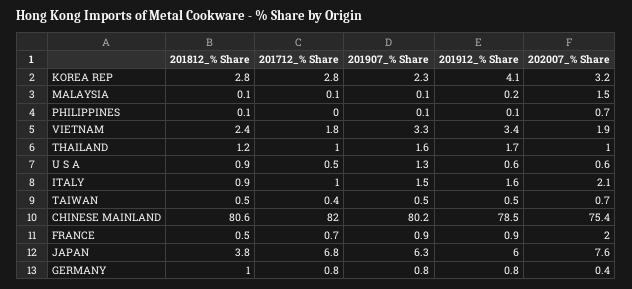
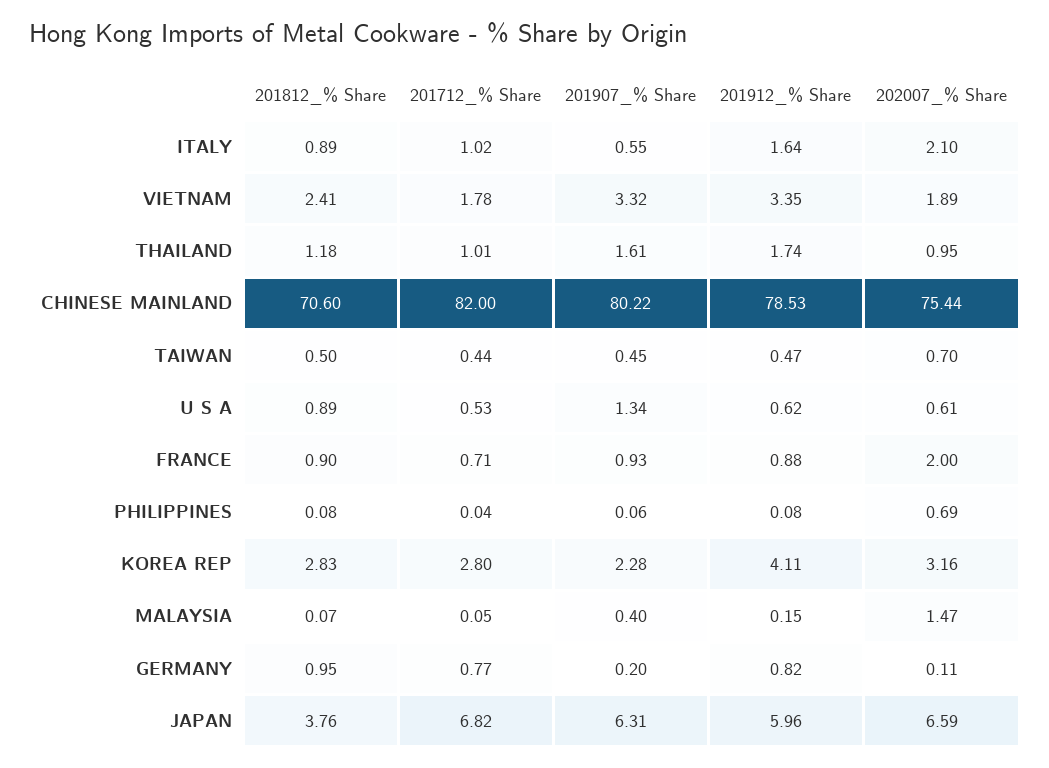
201907_% Share, MALAYSIA: 0.1 -> 0.4
201907_% Share, ITALY: 1.5 -> 0.55
201812_% Share, CHINESE MAINLAND: 80.6 -> 70.6
201812_% Share, FRANCE: 0.5 -> 0.9
202007_% Share, JAPAN: 7.6 -> 6.59
201907_% Share, GERMANY: 0.8 -> 0.2
202007_% Share, GERMANY: 0.4 -> 0.11

